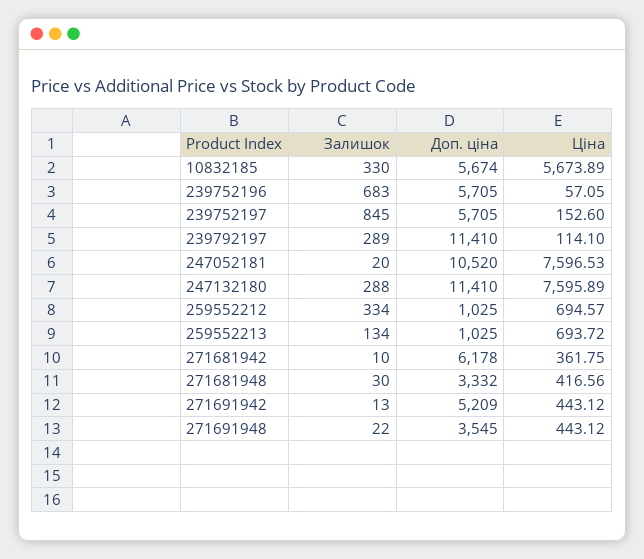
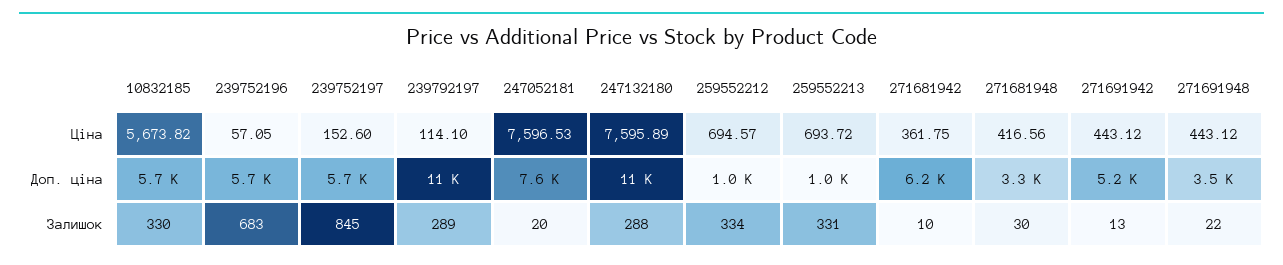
Ціна, 10832185: 5673.89 -> 5673.82
Доп. ціна, 247052181: 10520 -> 7600
Залишок, 259552213: 134 -> 331

